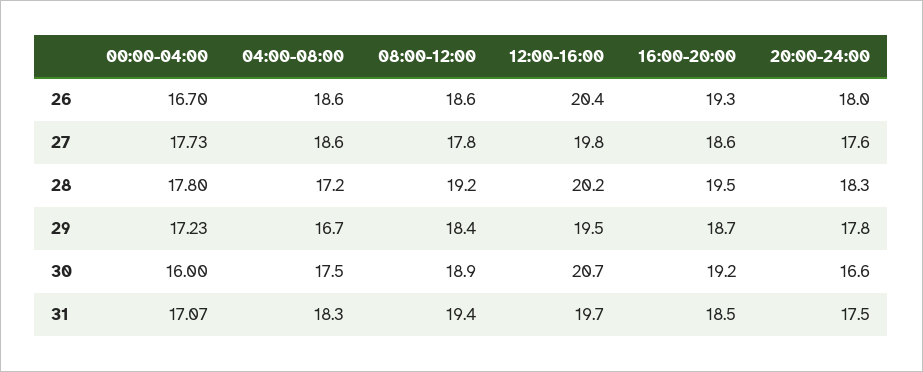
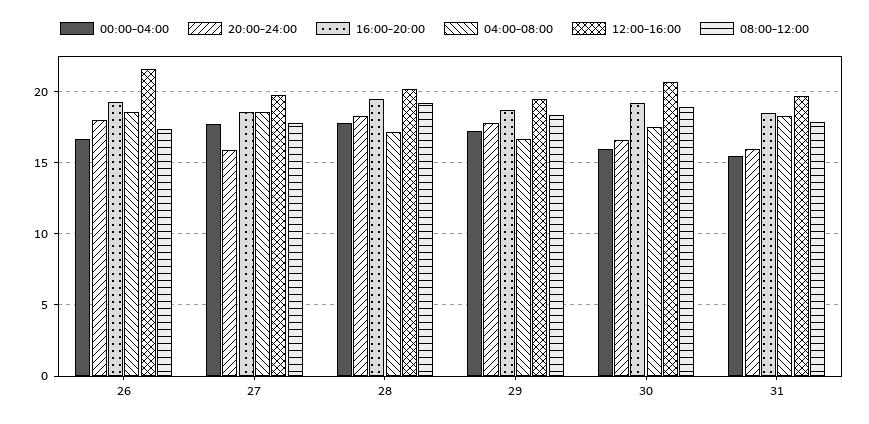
08:00-12:00, 26: 18.6 -> 17.5
12:00-16:00, 26: 20.4 -> 21.5
20:00-24:00, 27: 17.6 -> 16
00:00-04:00, 31: 17.07 -> 15.5
08:00-12:00, 31: 19.4 -> 18
20:00-24:00, 31: 17.5 -> 16

